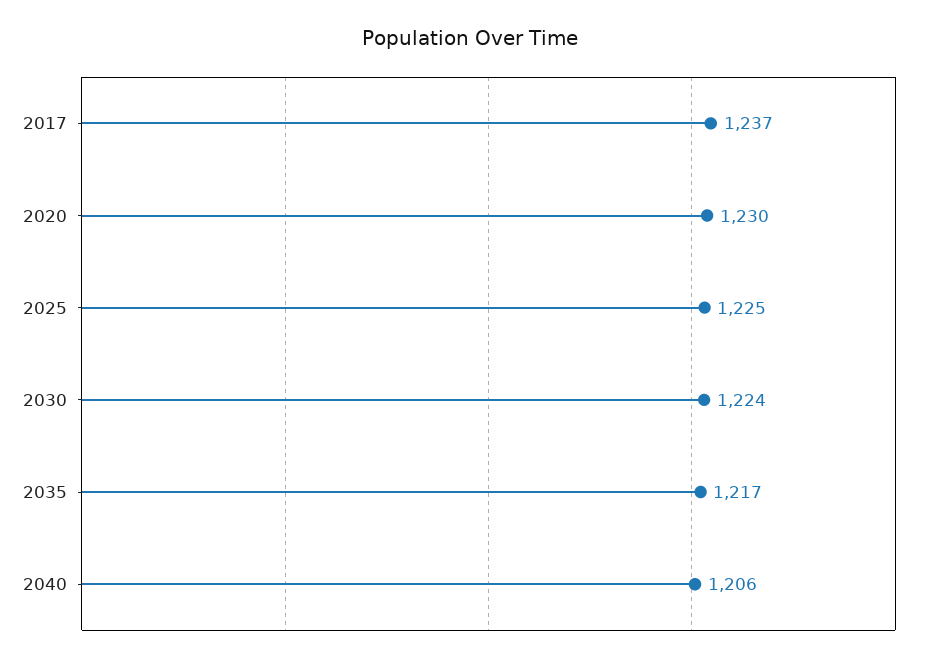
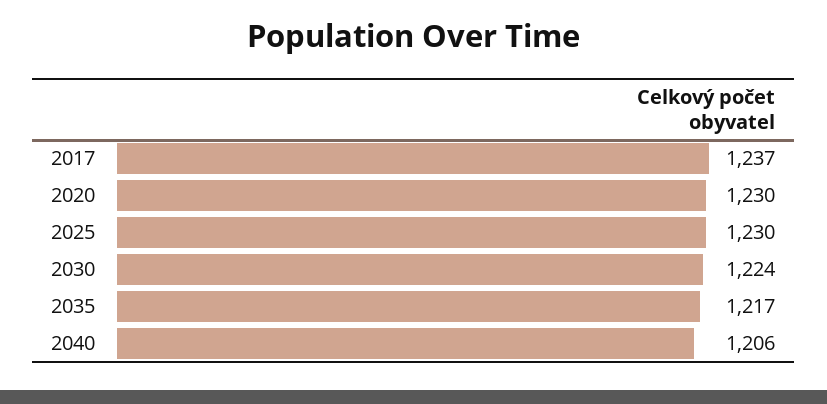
2025: 1225 -> 1230

